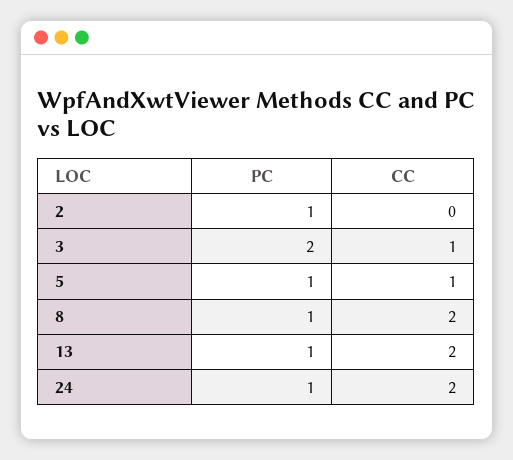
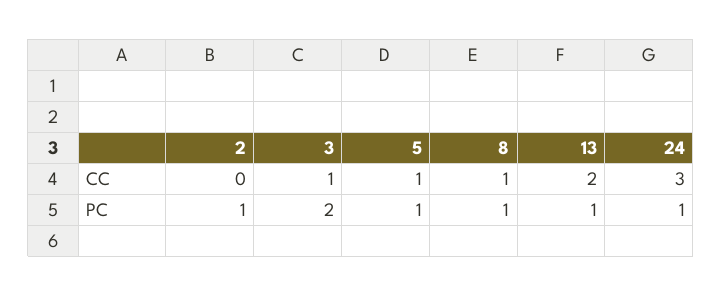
CC, 8: 2 -> 1
CC, 24: 2 -> 3

